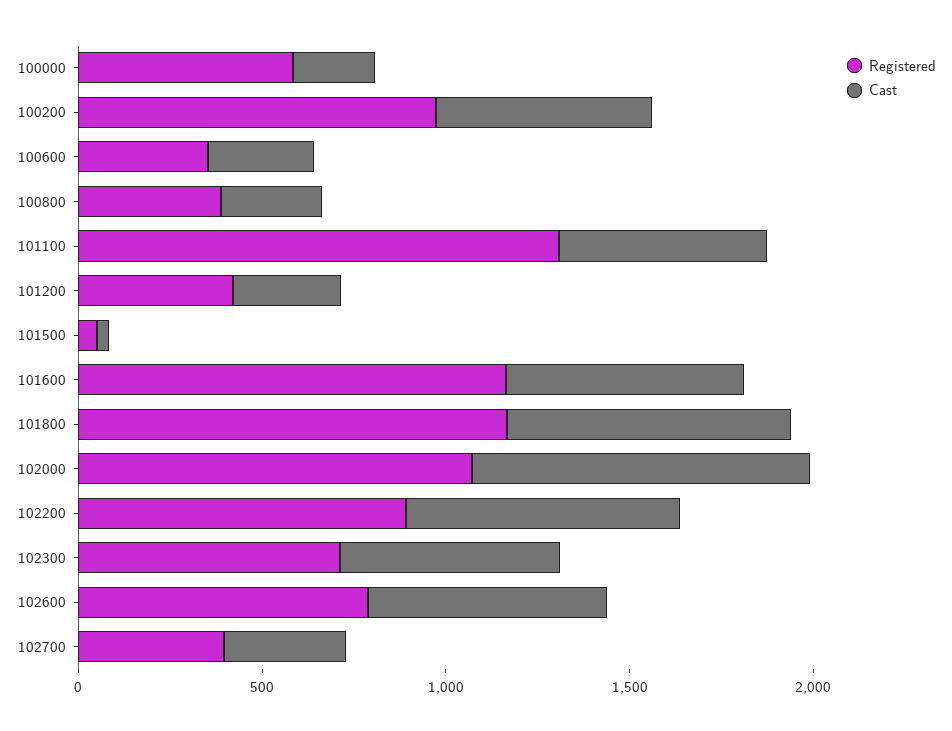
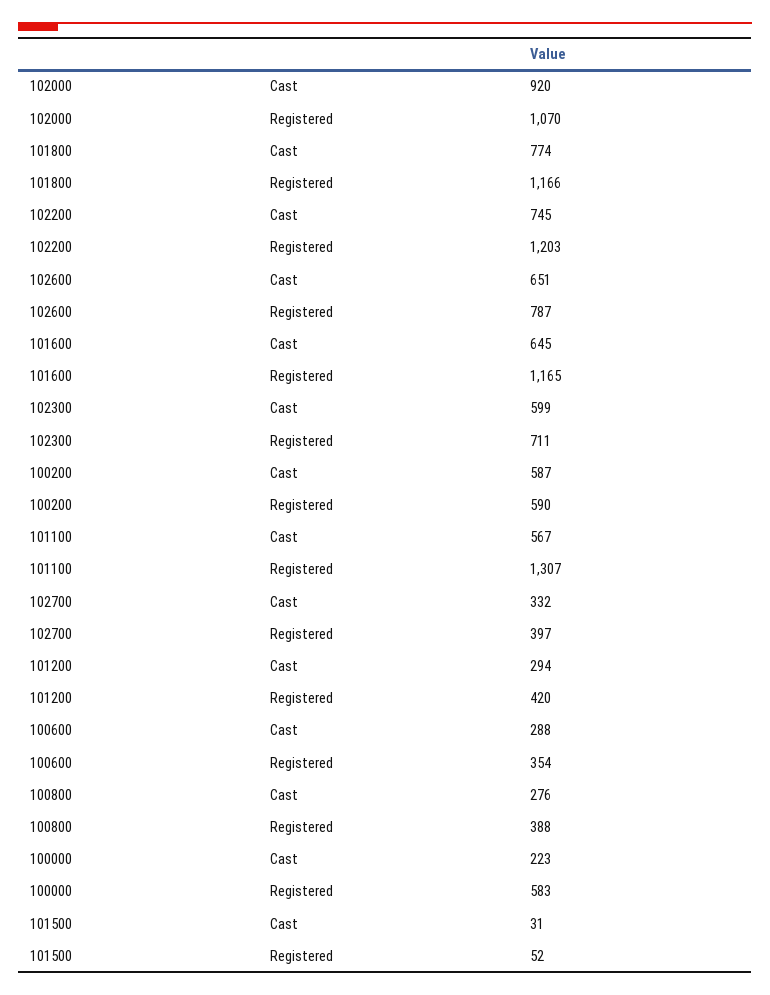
Registered, 100200: 1000 -> 590
Registered, 102200: 900 -> 1203

